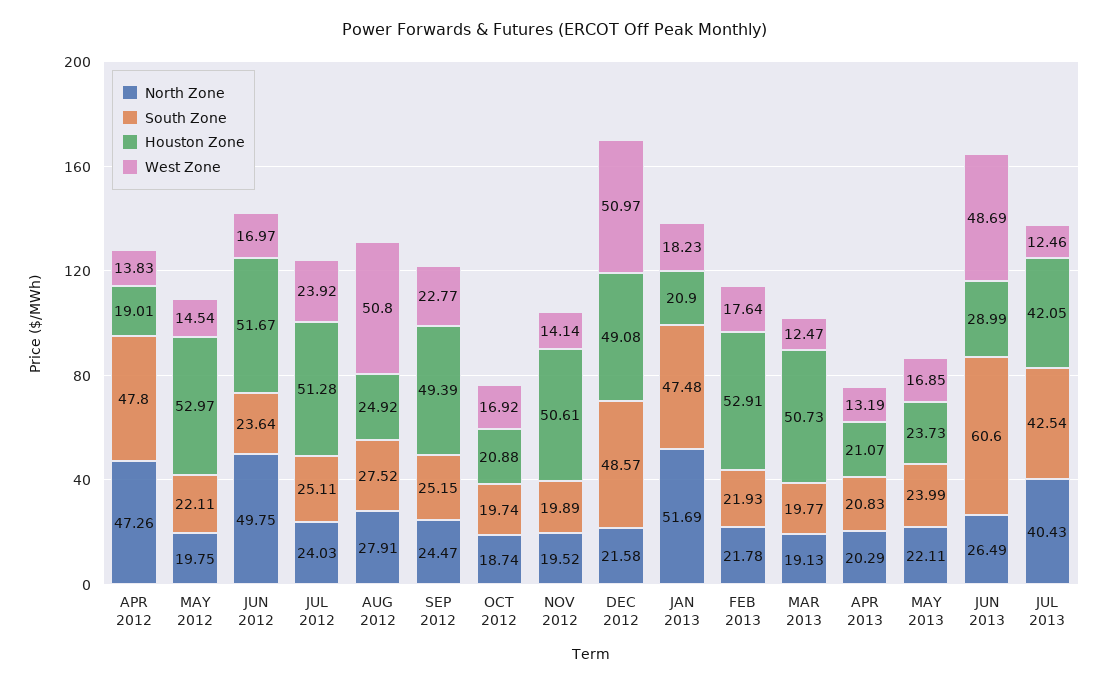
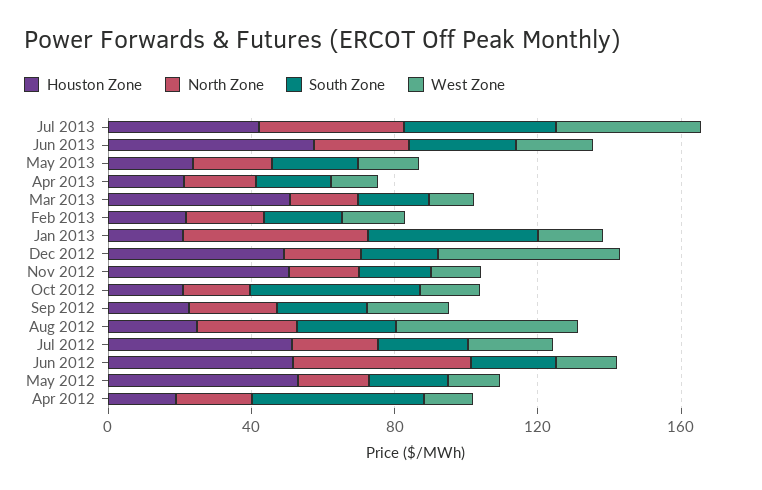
North Zone, APR 2012: 47.26 -> 20
Houston Zone, SEP 2012: 49.39 -> 20
South Zone, OCT 2012: 19.74 -> 50
South Zone, DEC 2012: 48.57 -> 20
Houston Zone, FEB 2013: 52.91 -> 20
South Zone, JUN 2013: 60.6 -> 30
Houston Zone, JUN 2013: 28.99 -> 60
West Zone, JUN 2013: 48.69 -> 20
West Zone, JUL 2013: 12.46 -> 40

